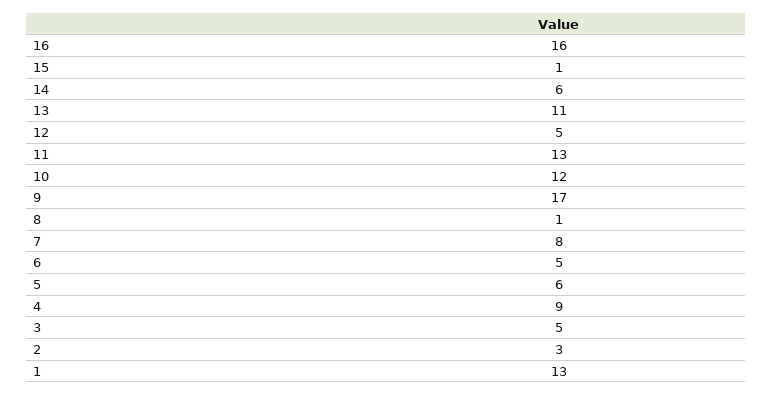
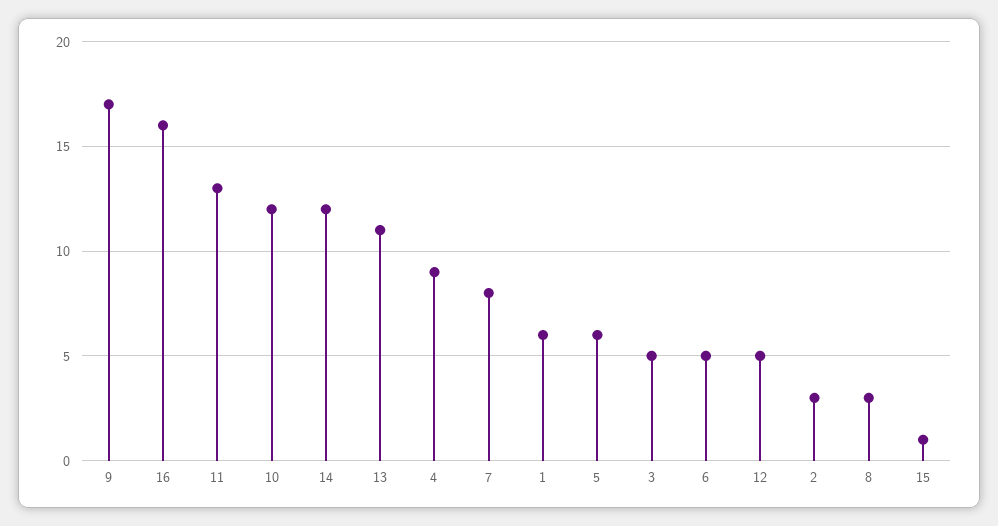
14: 6 -> 12
8: 1 -> 3
1: 13 -> 6

